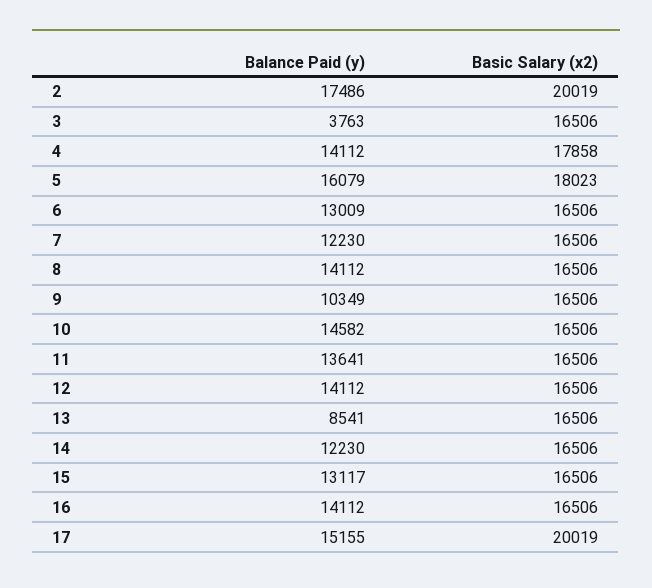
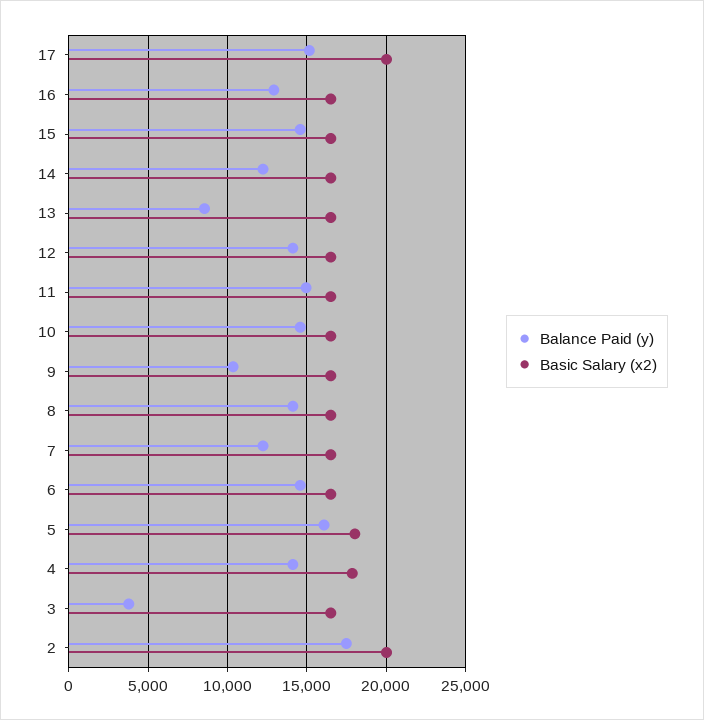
Balance Paid (y), 6: 13009 -> 14500
Balance Paid (y), 11: 13641 -> 15000
Balance Paid (y), 15: 13117 -> 14500
Balance Paid (y), 16: 14112 -> 13000

